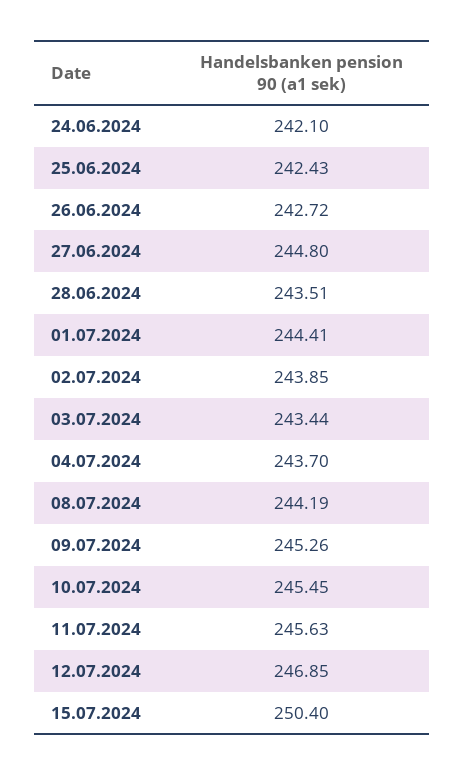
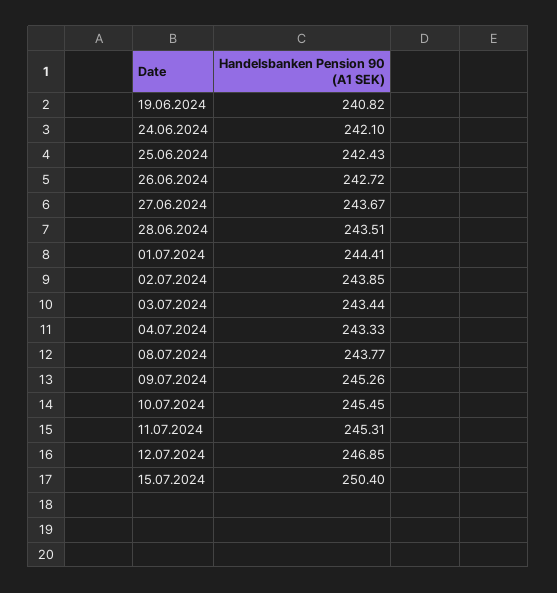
27.06.2024: 244.8 -> 243.67
04.07.2024: 243.7 -> 243.33
08.07.2024: 244.19 -> 243.77
11.07.2024: 245.63 -> 245.31
19.06.2024: none -> 240.82

